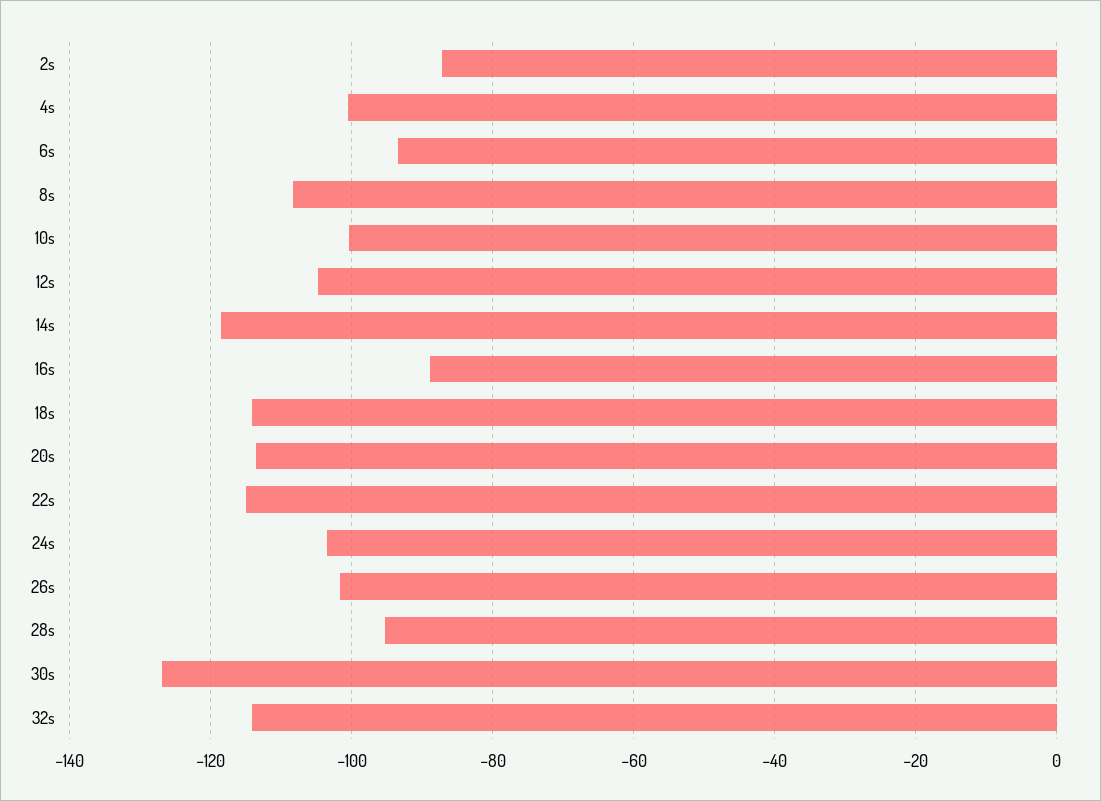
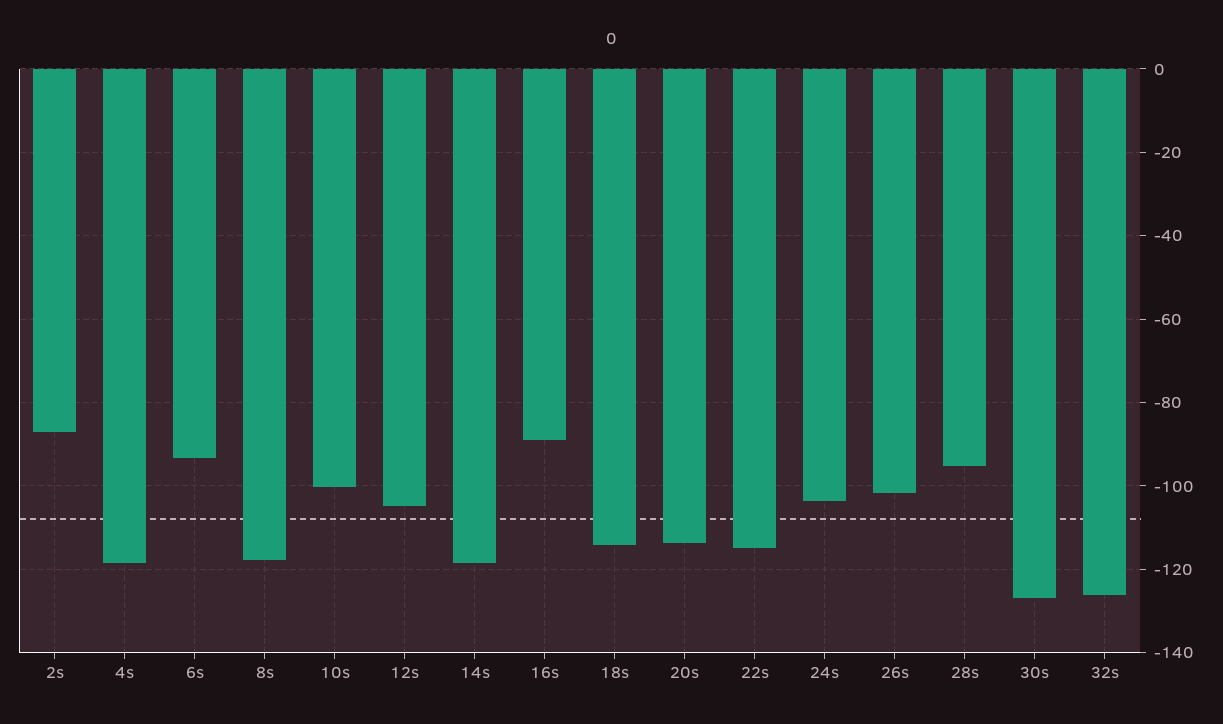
4s: -100 -> -118
8s: -108 -> -118
32s: -114 -> -126

